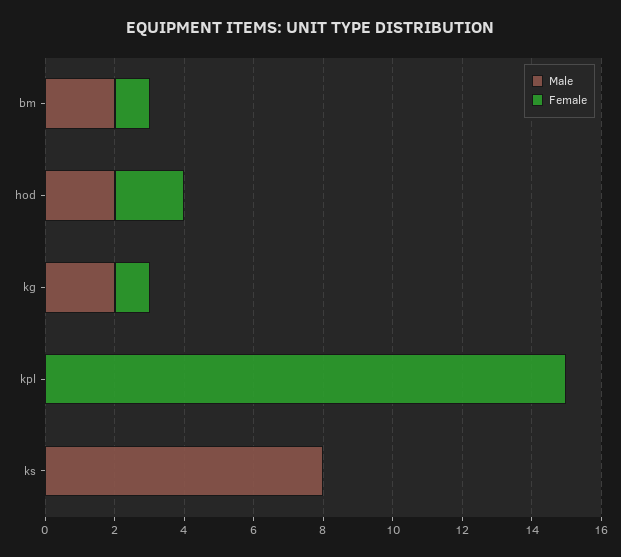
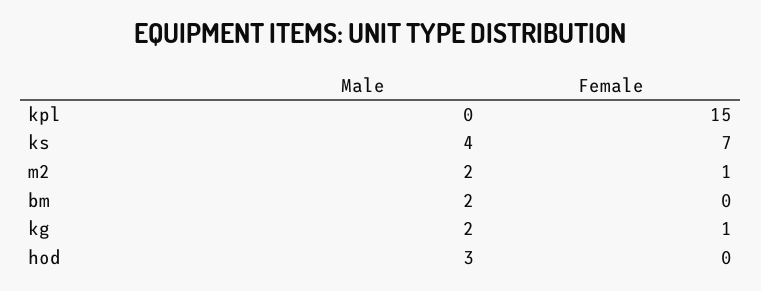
Female, bm: 1 -> 0
Male, hod: 2 -> 3
Female, hod: 2 -> 0
Male, ks: 8 -> 4
Female, ks: 0 -> 7
Male, m2: none -> 2
Female, m2: none -> 1

